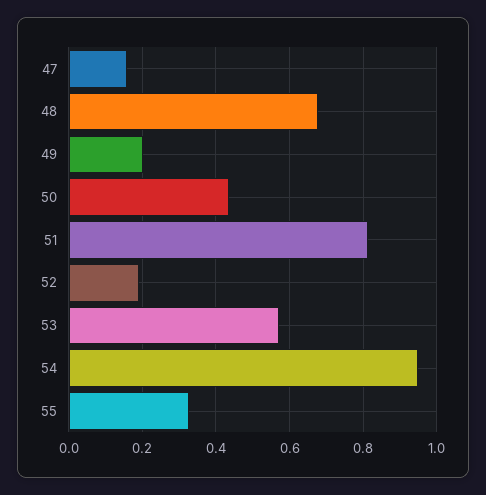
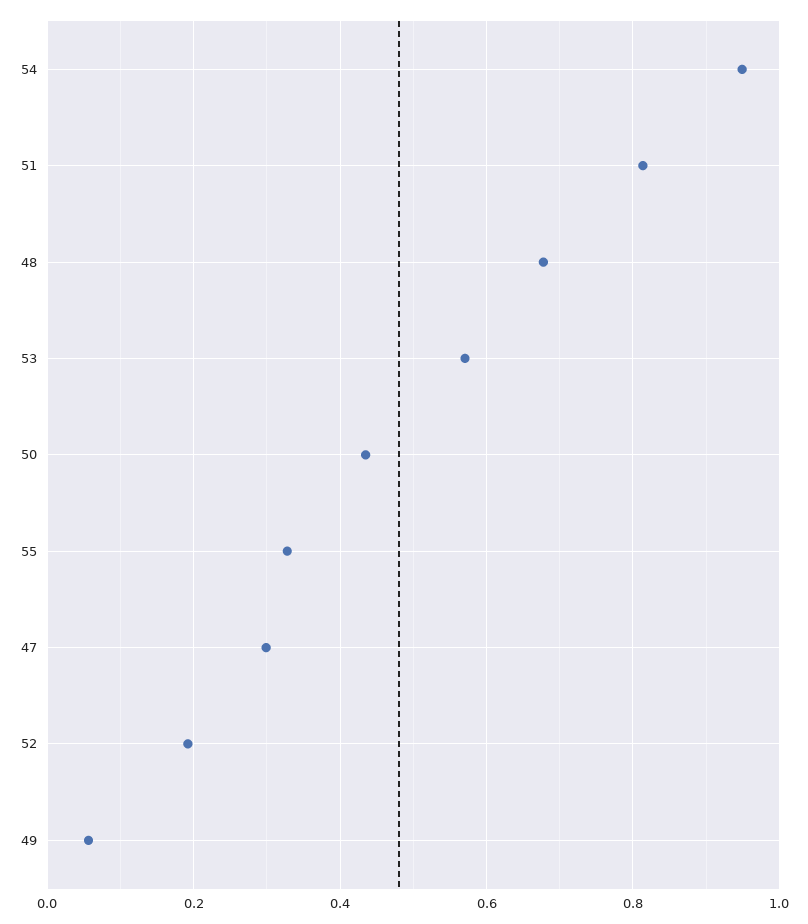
47: 0.16 -> 0.3
49: 0.2 -> 0.06

